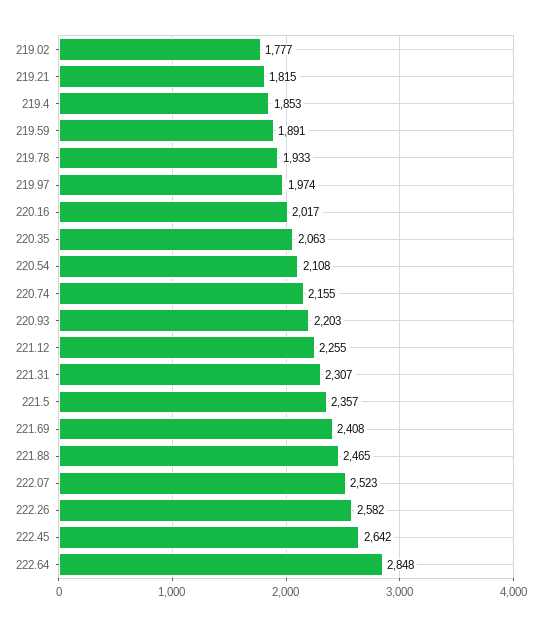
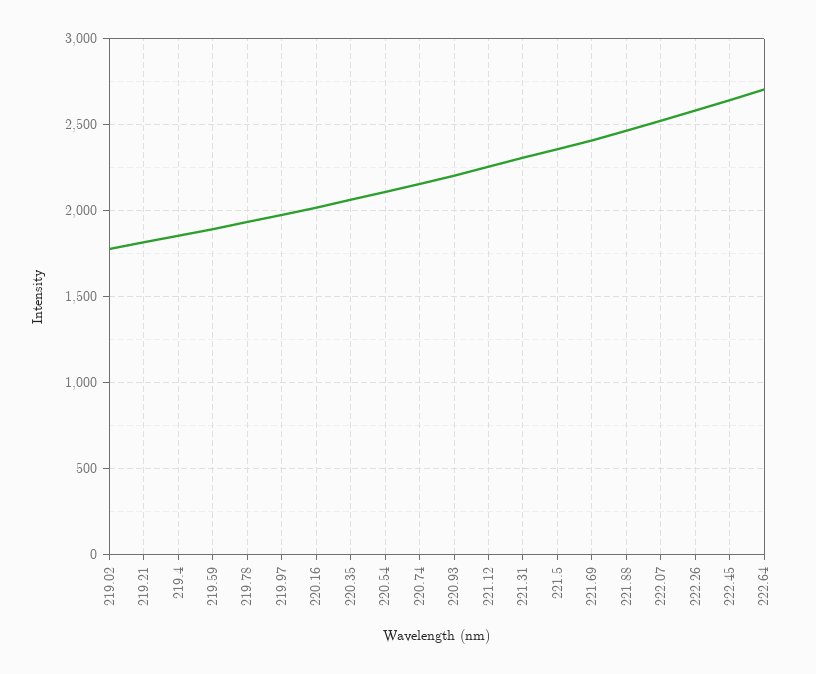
222.64: 2848 -> 2700

